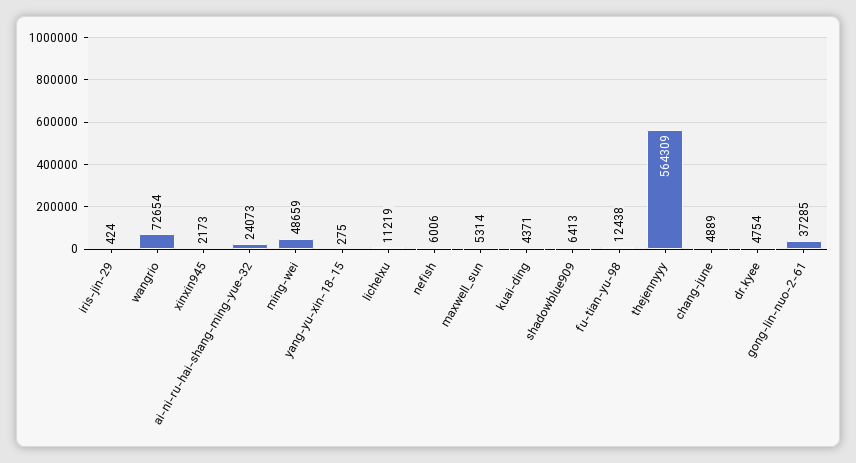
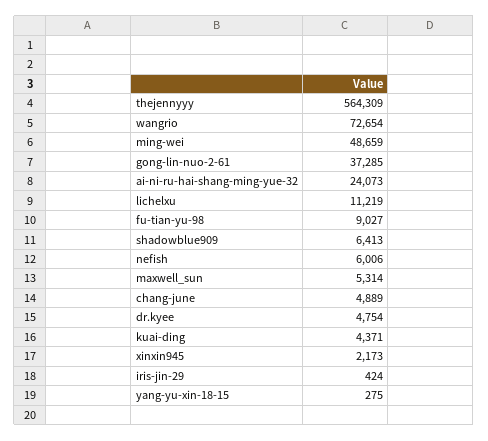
fu-tian-yu-98: 12438 -> 9027

